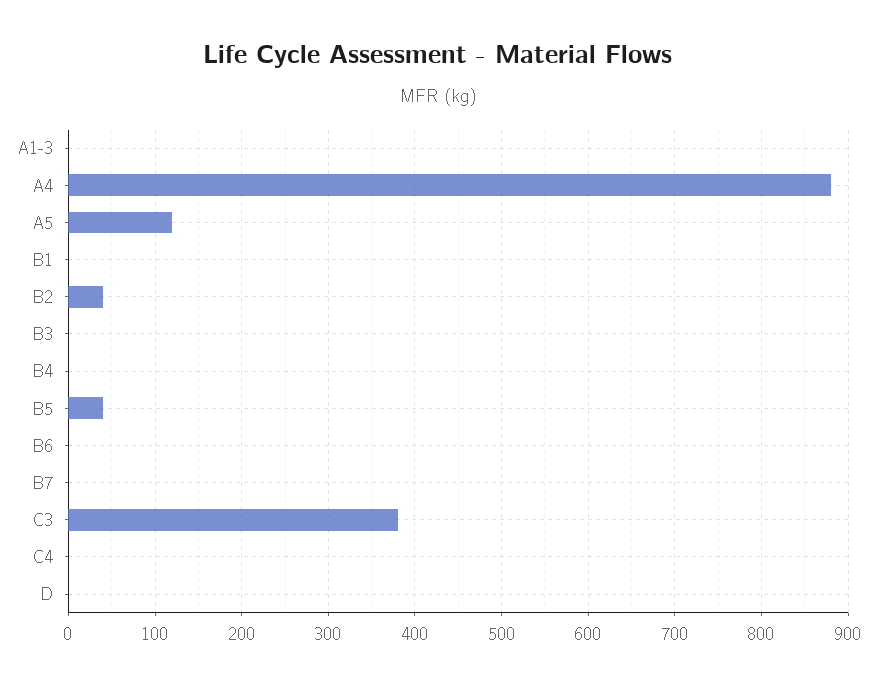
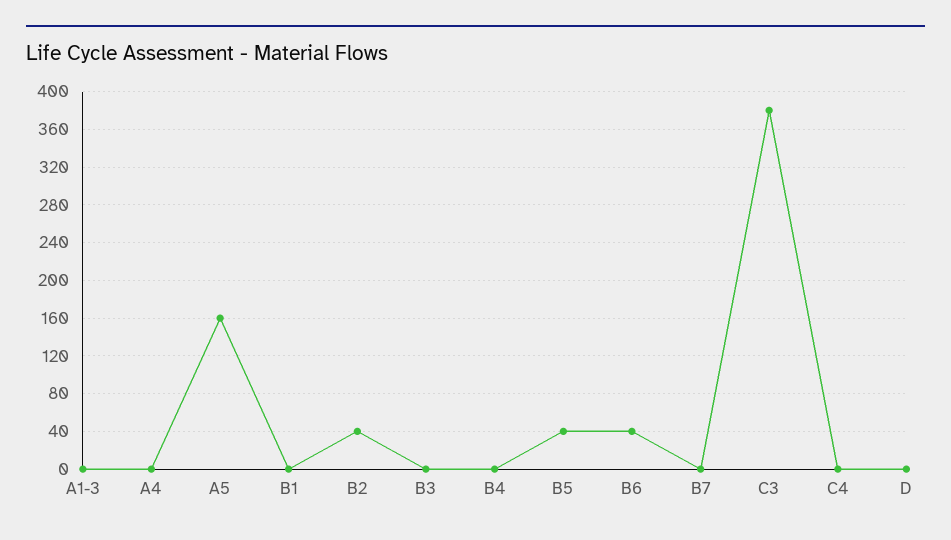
A4: 880 -> 0
A5: 120 -> 160
B6: 0 -> 40

